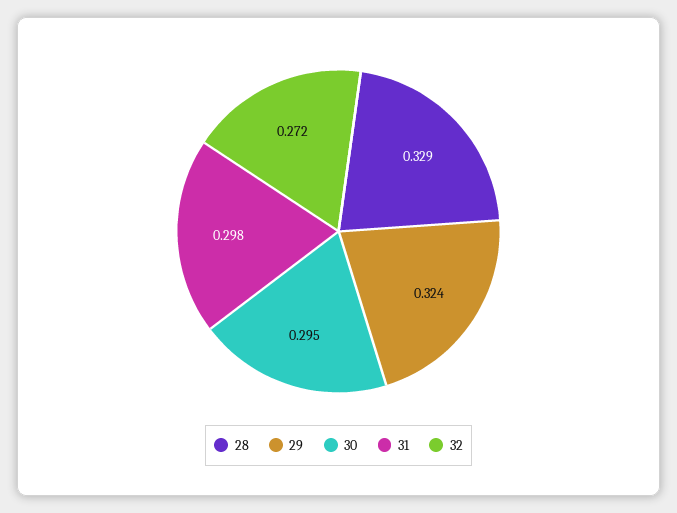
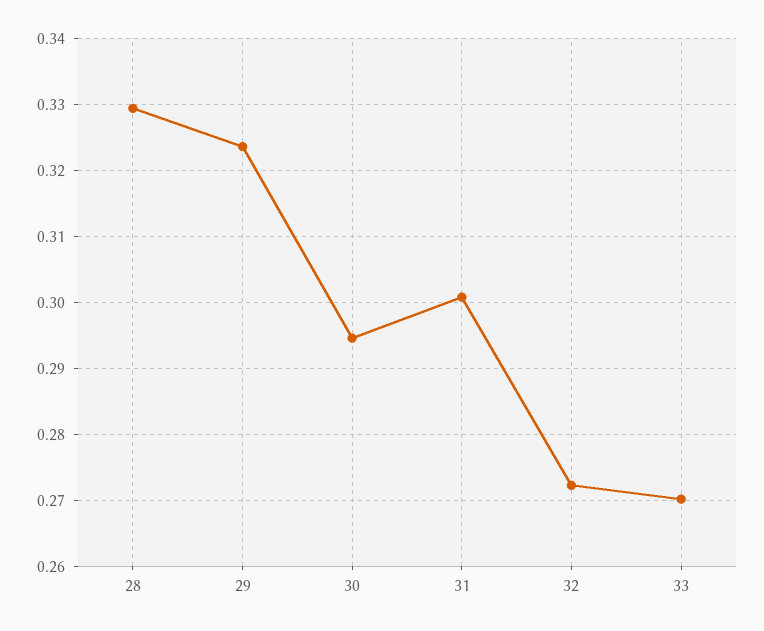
31: 0.298 -> 0.301
33: none -> 0.27

